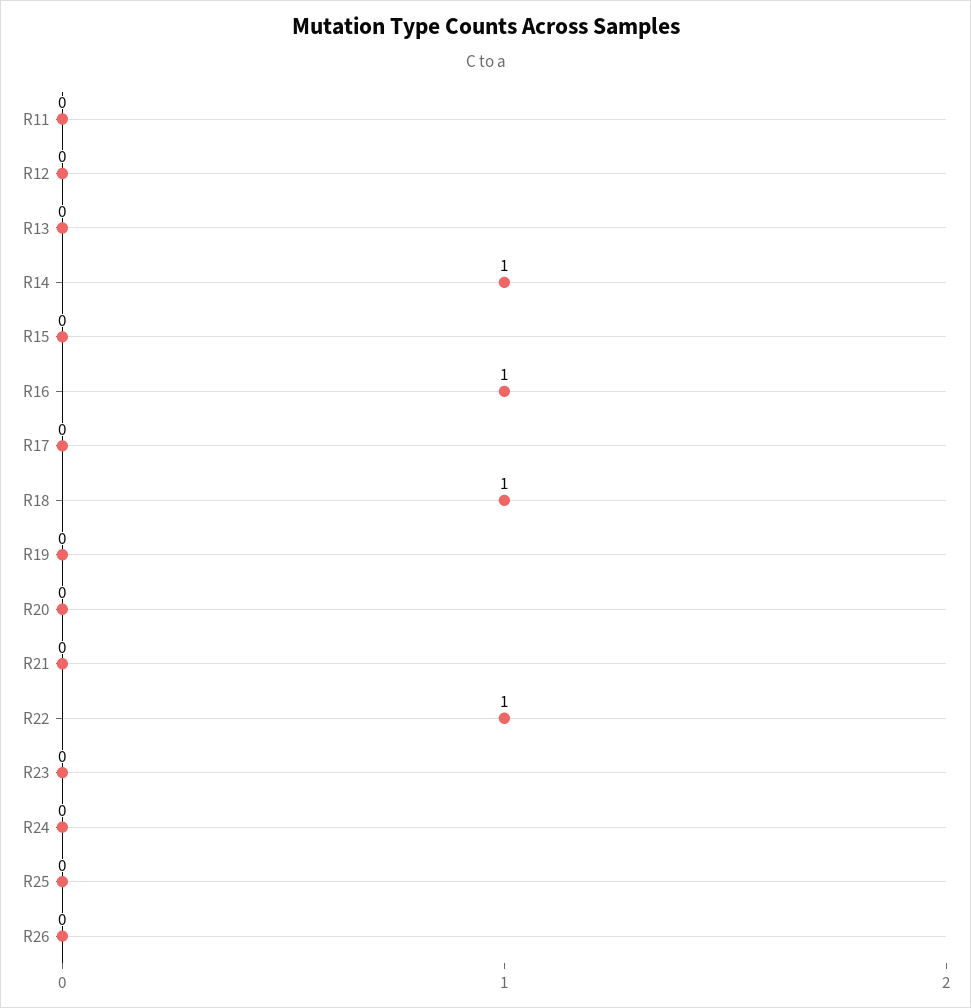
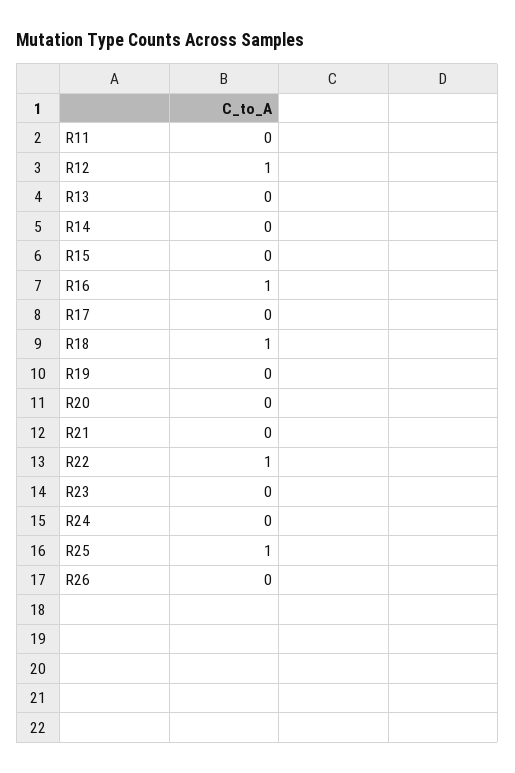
R12: 0 -> 1
R14: 1 -> 0
R25: 0 -> 1

